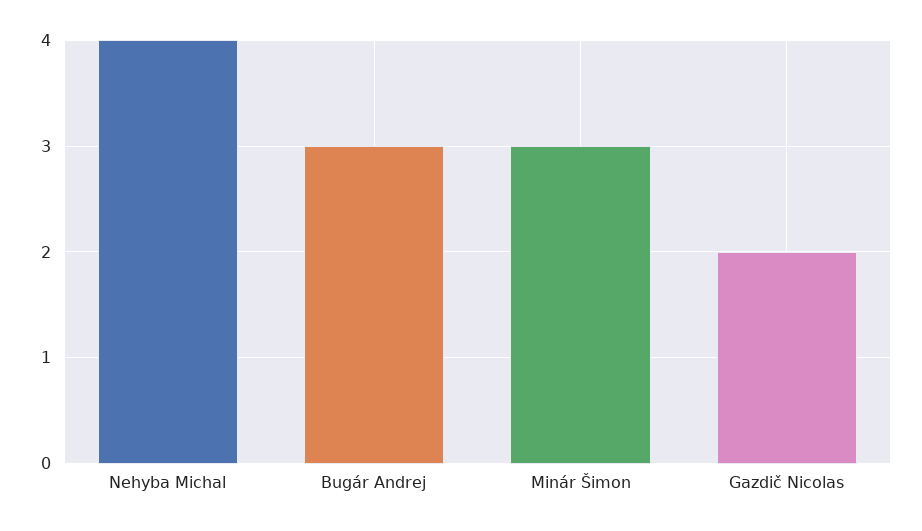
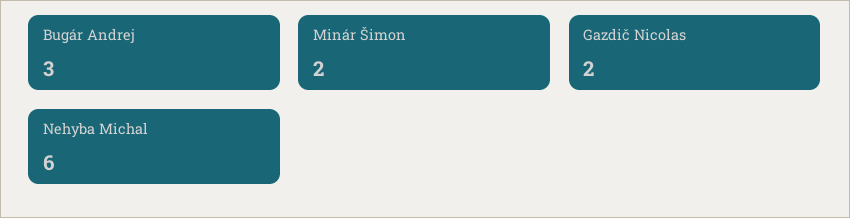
Nehyba Michal: 4 -> 6
Minár Šimon: 3 -> 2

